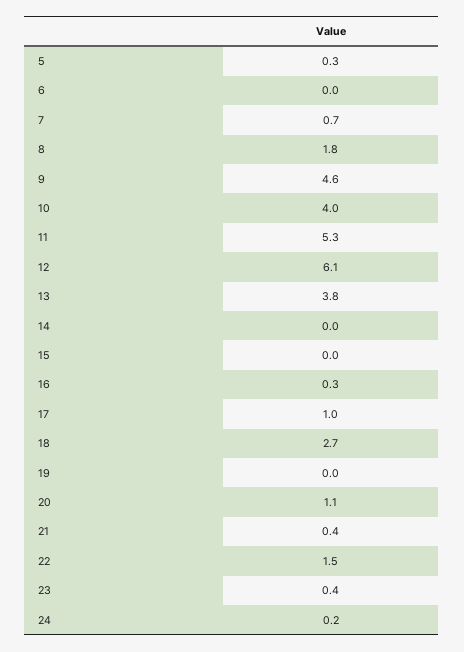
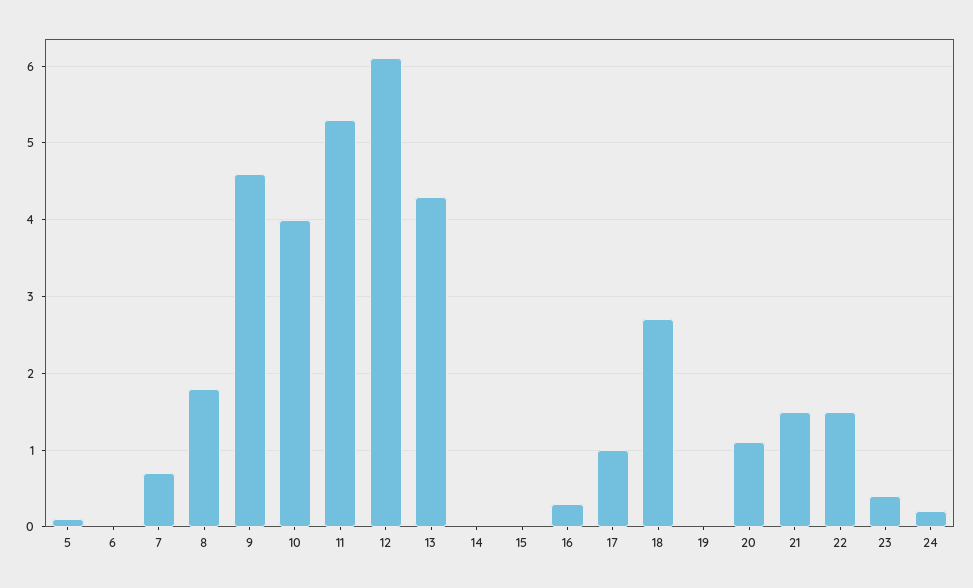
5: 0.3 -> 0.1
13: 3.8 -> 4.3
21: 0.4 -> 1.5

